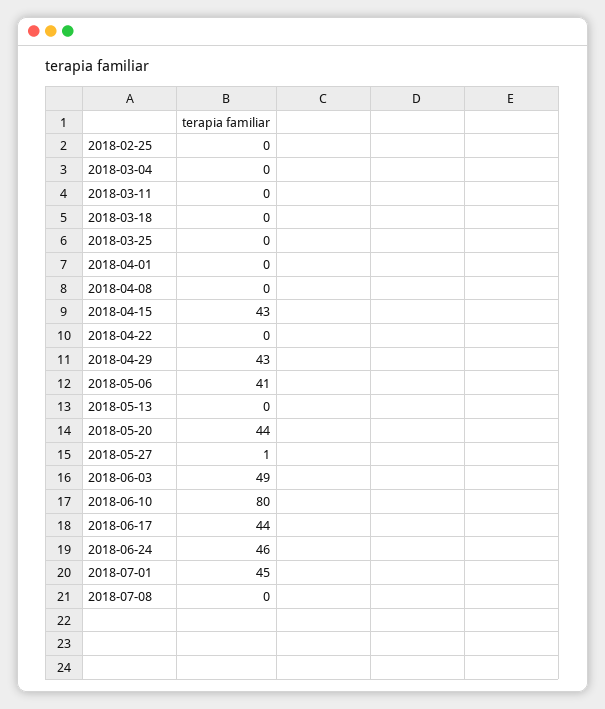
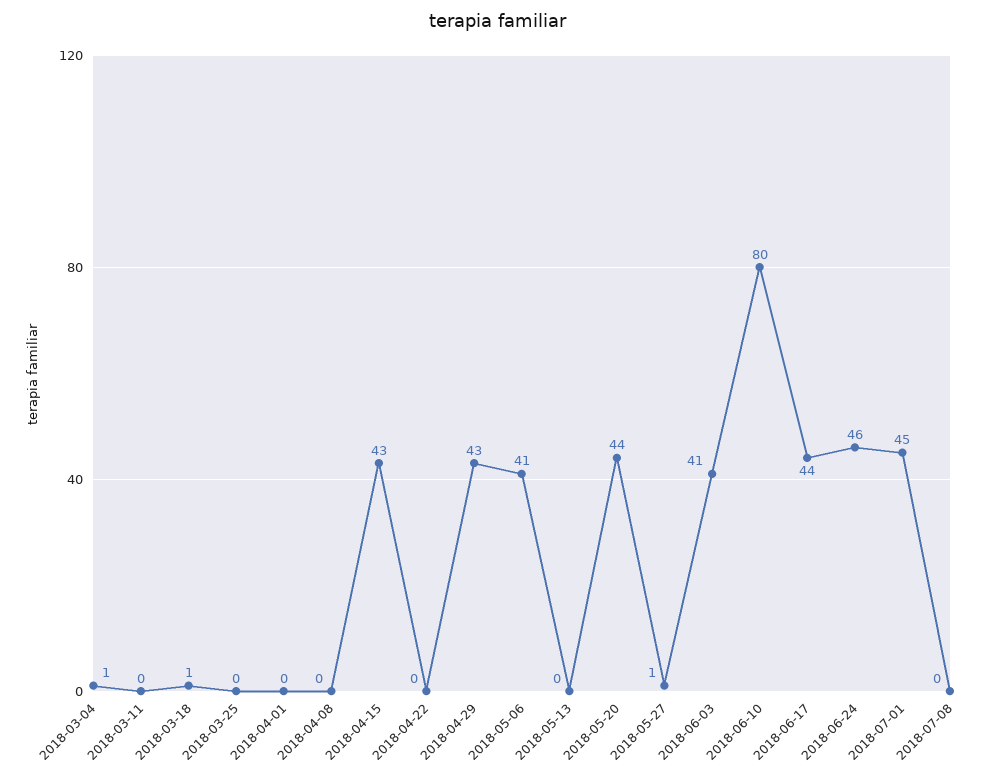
2018-02-25: 0 -> none
2018-03-04: 0 -> 1
2018-03-18: 0 -> 1
2018-06-03: 49 -> 41

